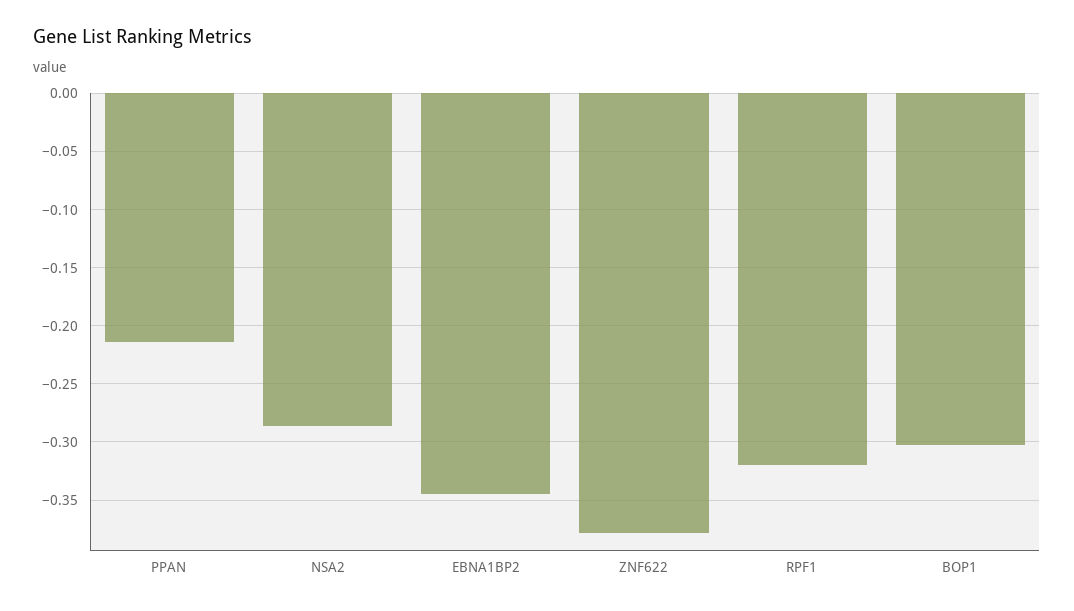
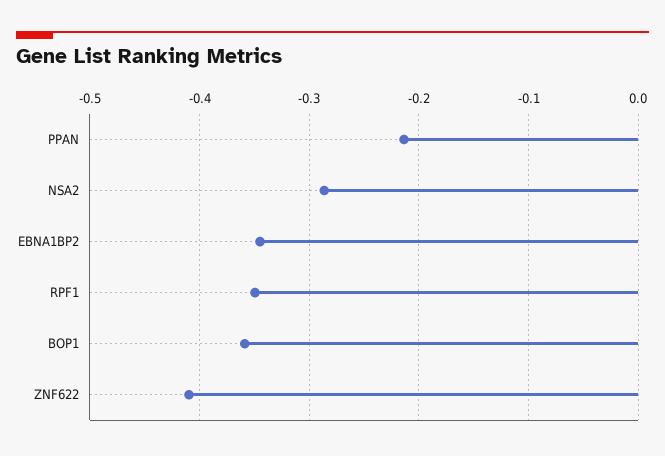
ZNF622: -0.38 -> -0.41
RPF1: -0.32 -> -0.35
BOP1: -0.3 -> -0.36

